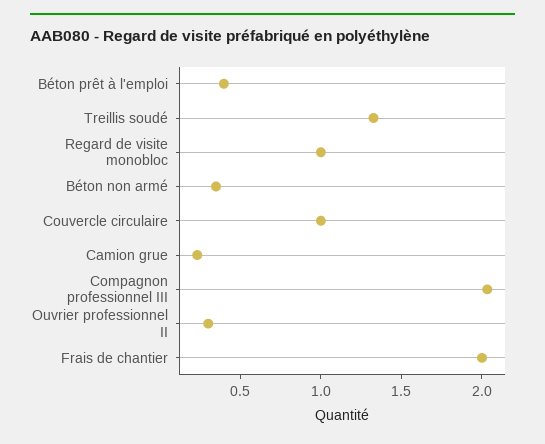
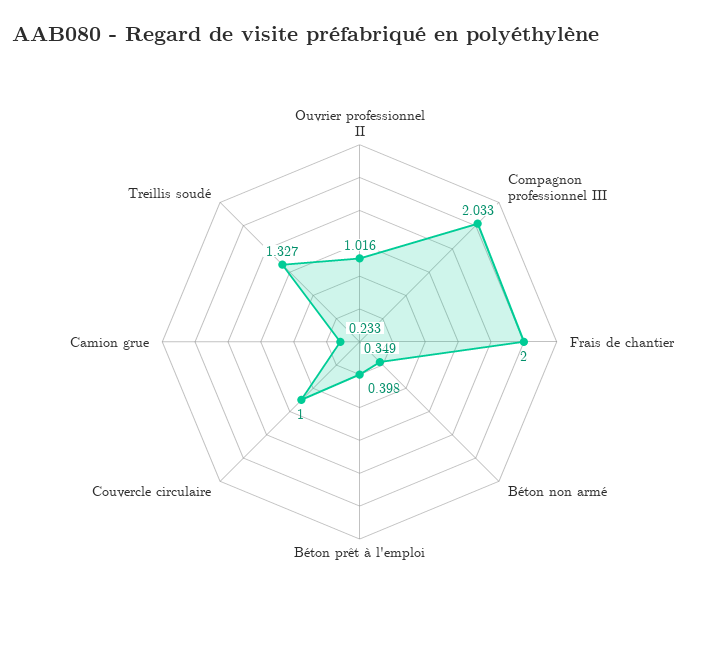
Regard de visite monobloc: 1 -> none
Ouvrier professionnel II: 0.3 -> 1.016

